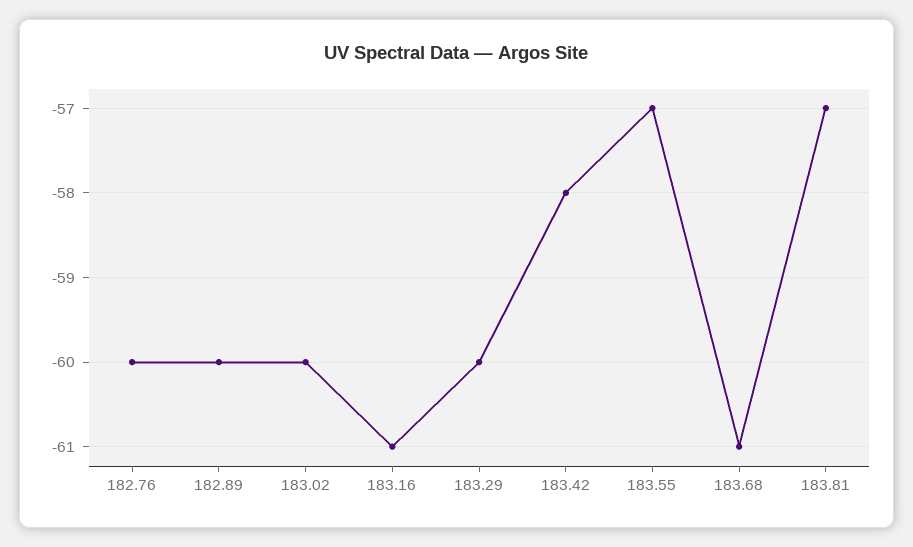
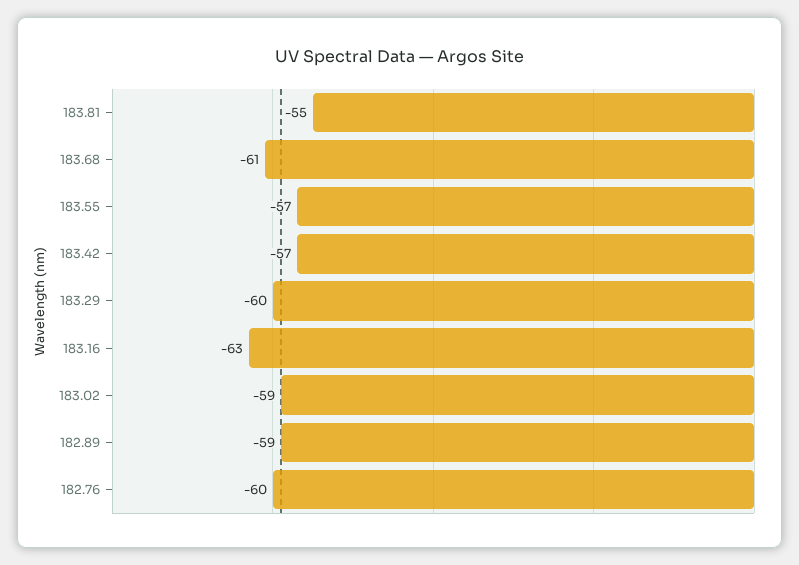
182.89: -60 -> -59
183.02: -60 -> -59
183.16: -61 -> -63
183.42: -58 -> -57
183.81: -57 -> -55

